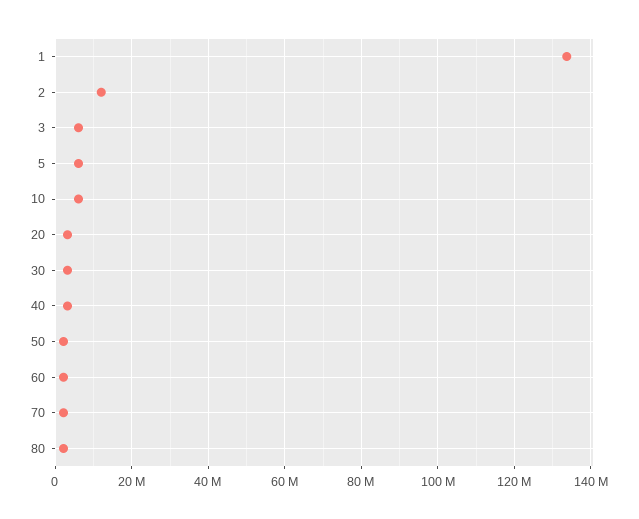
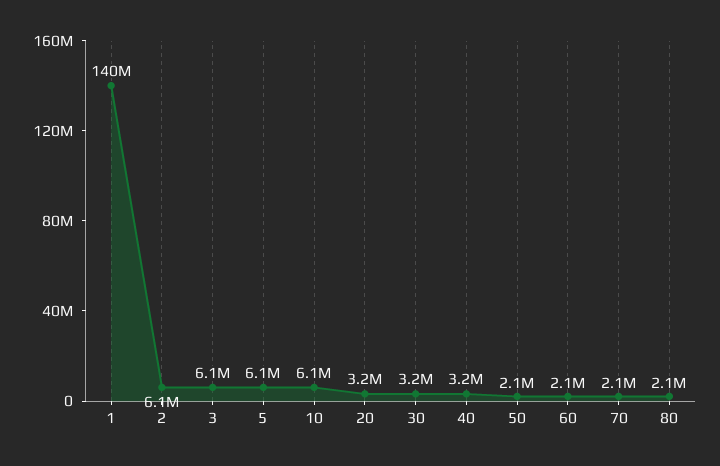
1: 134000000 -> 140000000
2: 12000000 -> 6100000

